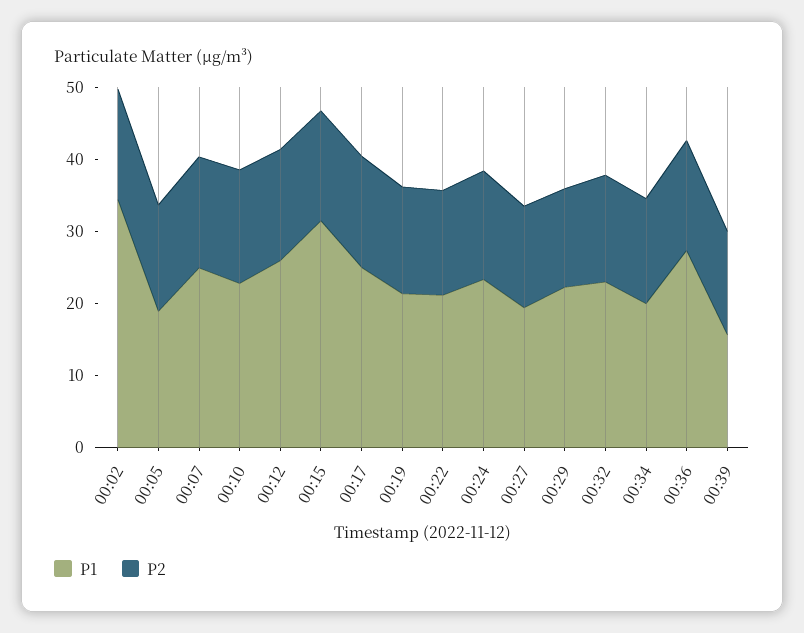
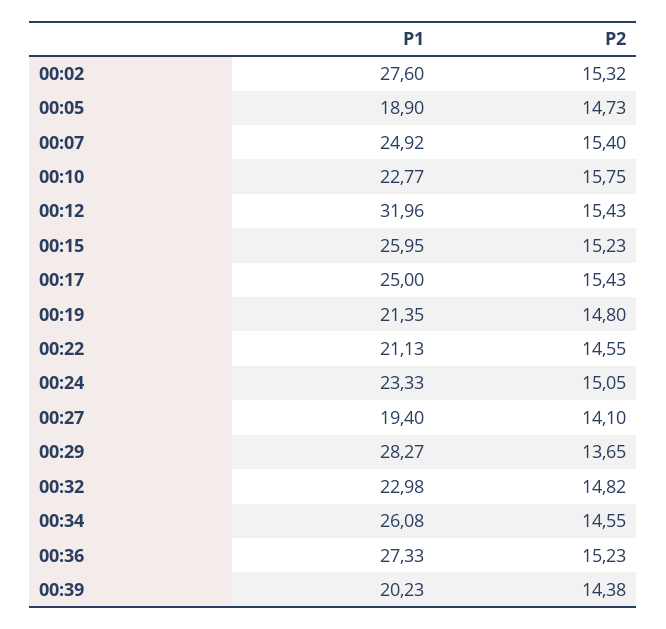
P1, 00:02: 34 -> 27.6
P1, 00:12: 26 -> 31.96
P1, 00:15: 32 -> 25.95
P1, 00:29: 22 -> 28.27
P1, 00:34: 20 -> 26.08
P1, 00:39: 16 -> 20.23

